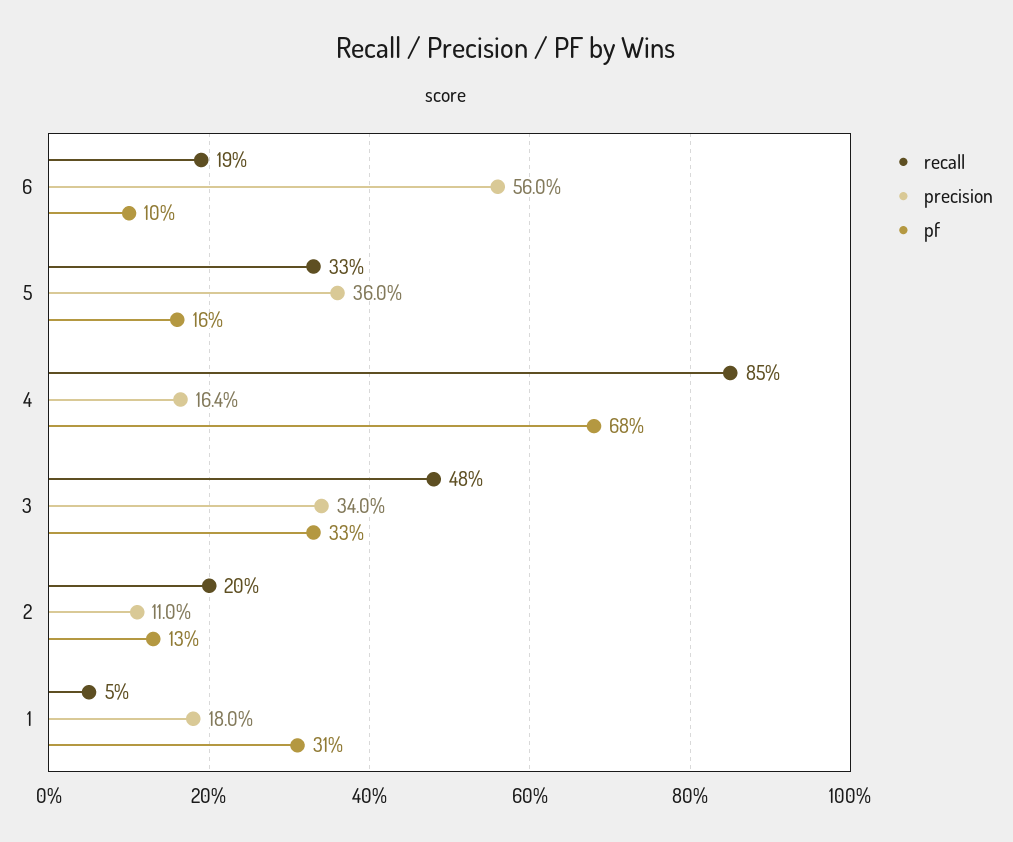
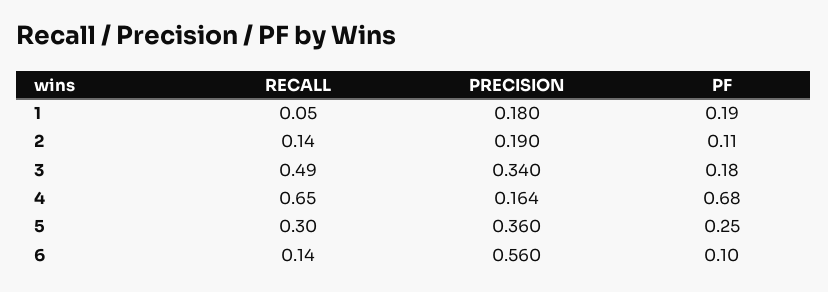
recall, 6: 0.19 -> 0.14
recall, 5: 0.33 -> 0.3
pf, 5: 0.16 -> 0.25
recall, 4: 0.85 -> 0.65
recall, 3: 0.48 -> 0.49
pf, 3: 0.33 -> 0.18
recall, 2: 0.2 -> 0.14
precision, 2: 0.11 -> 0.19
pf, 2: 0.13 -> 0.11
pf, 1: 0.31 -> 0.19

